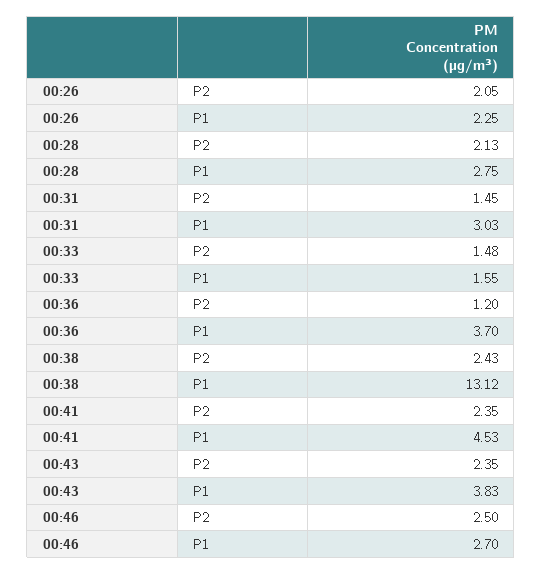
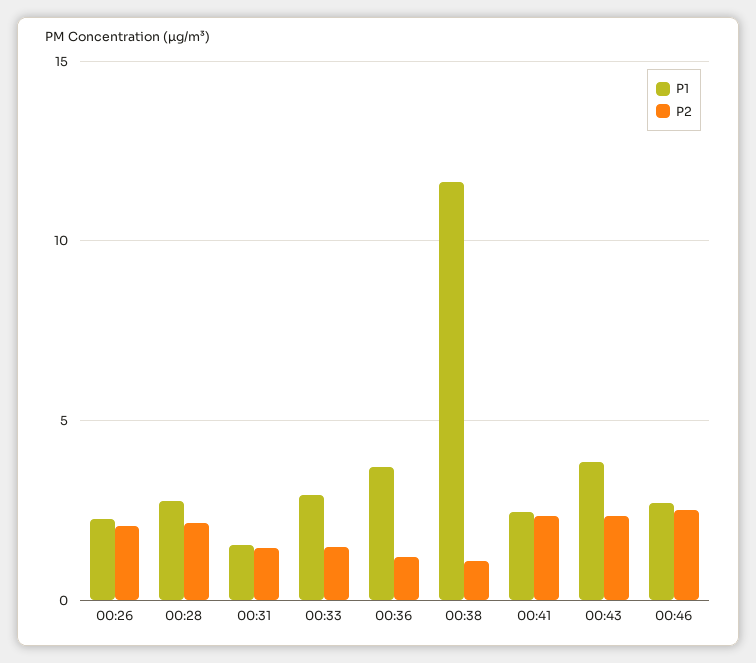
P1, 00:31: 3.03 -> 1.5
P1, 00:33: 1.55 -> 3
P2, 00:38: 2.43 -> 1
P1, 00:38: 13.12 -> 11.5
P1, 00:41: 4.53 -> 2.5

